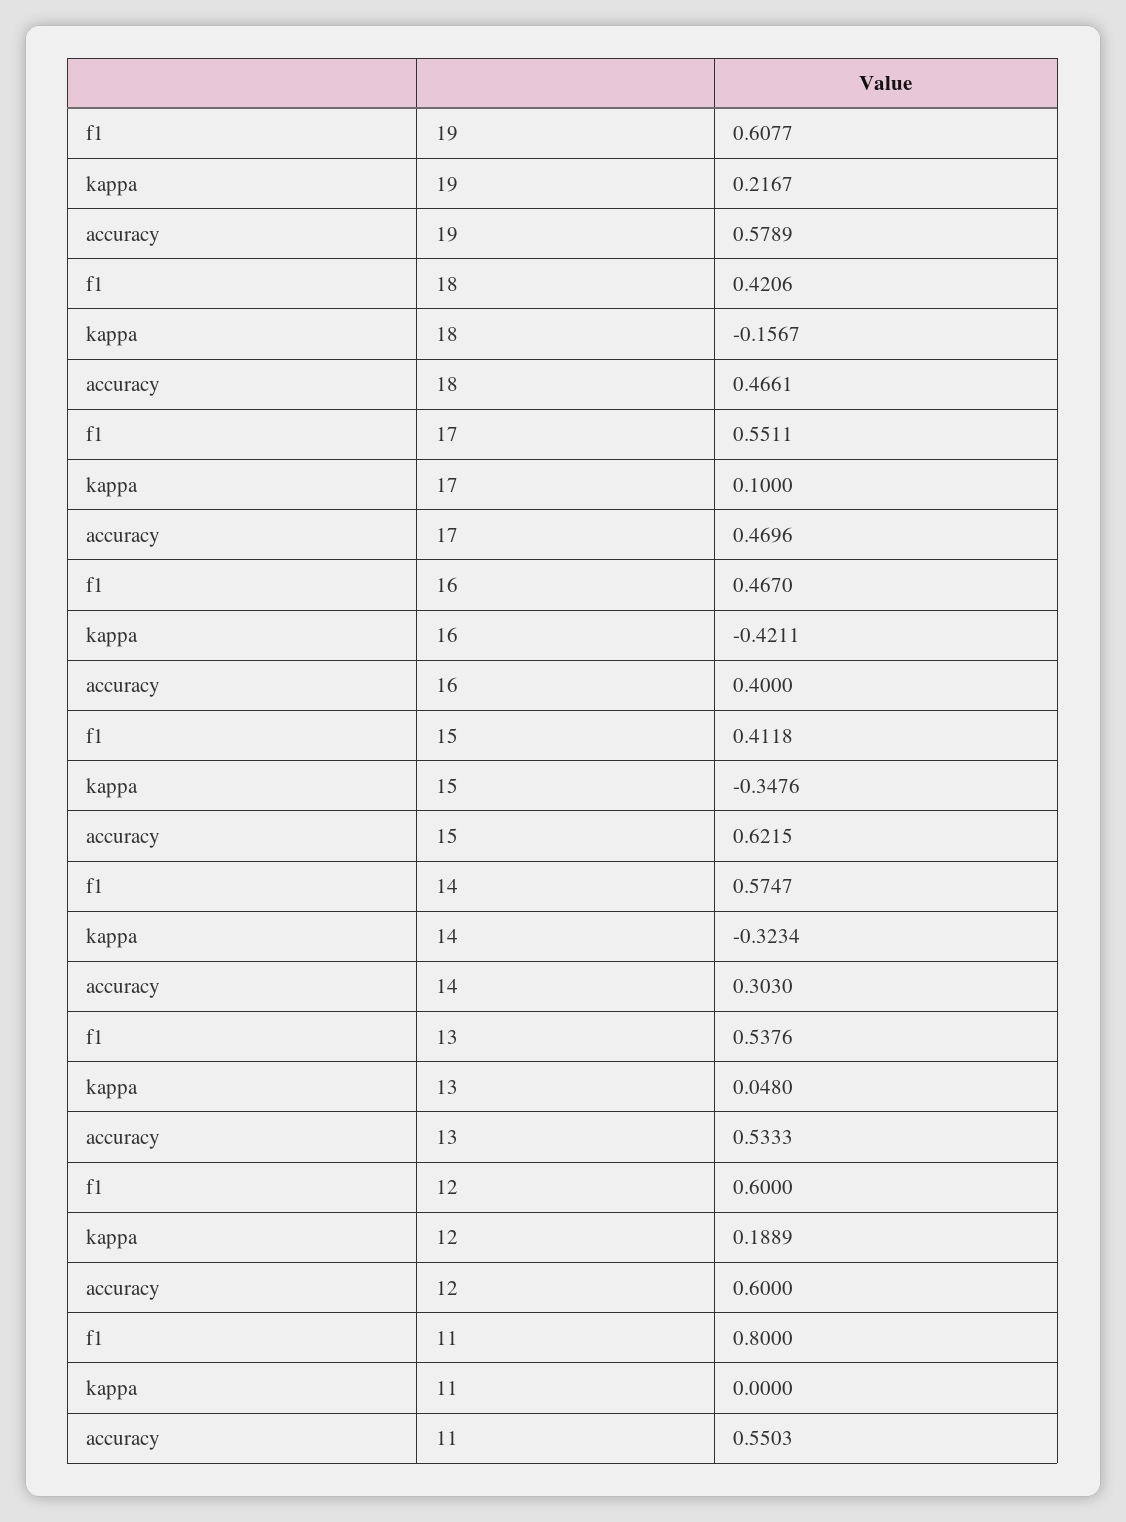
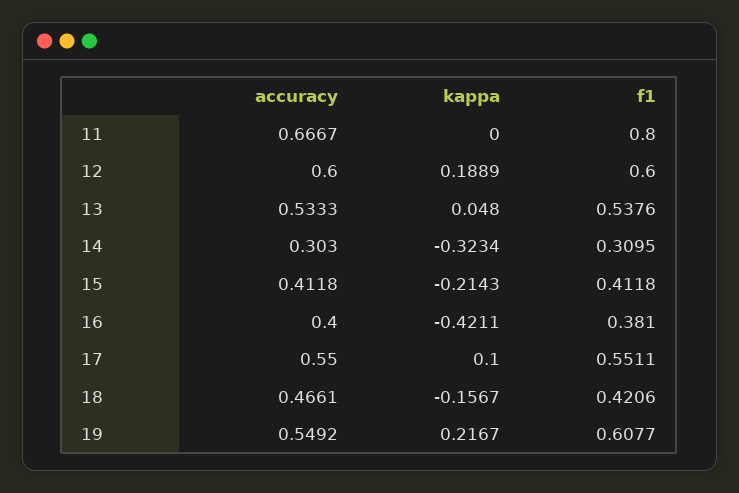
accuracy, 19: 0.5789 -> 0.5492
accuracy, 17: 0.4696 -> 0.55
f1, 16: 0.467 -> 0.381
kappa, 15: -0.3476 -> -0.2143
accuracy, 15: 0.6215 -> 0.4118
f1, 14: 0.5747 -> 0.3095
accuracy, 11: 0.5503 -> 0.6667

